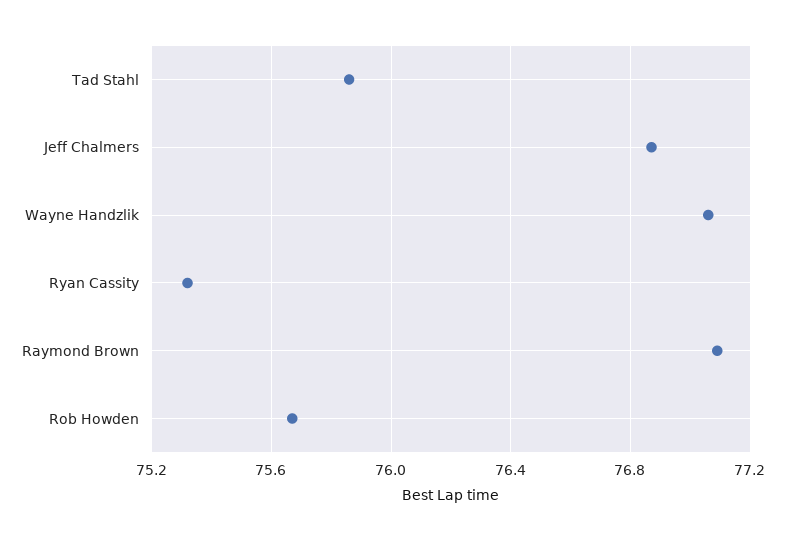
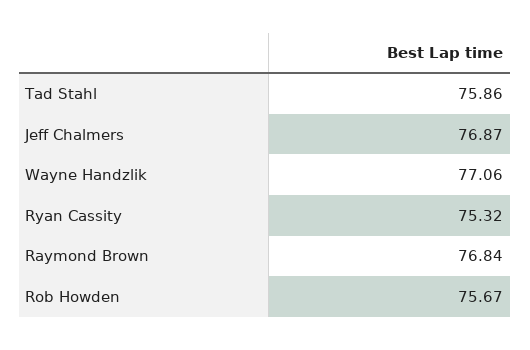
Raymond Brown: 77.1 -> 76.84

